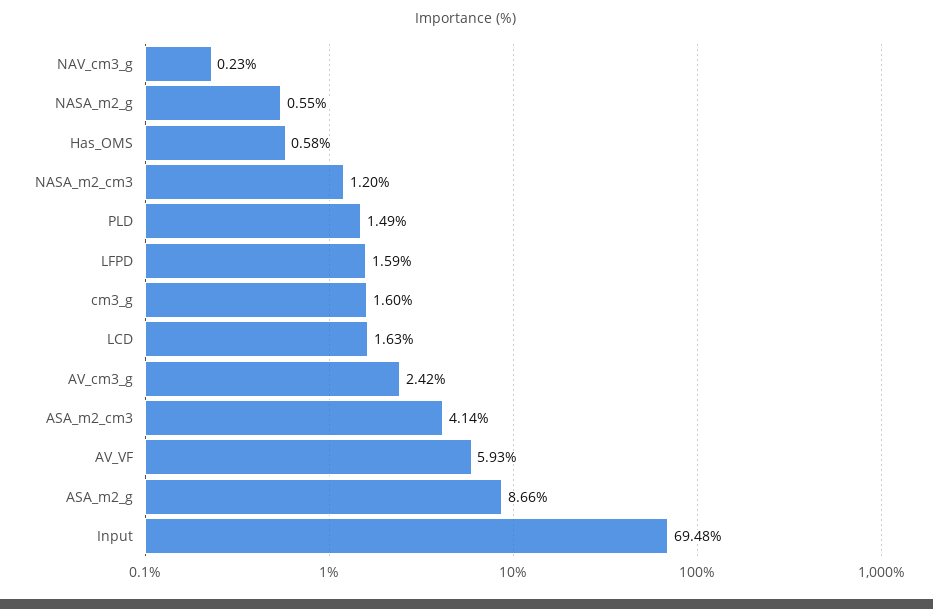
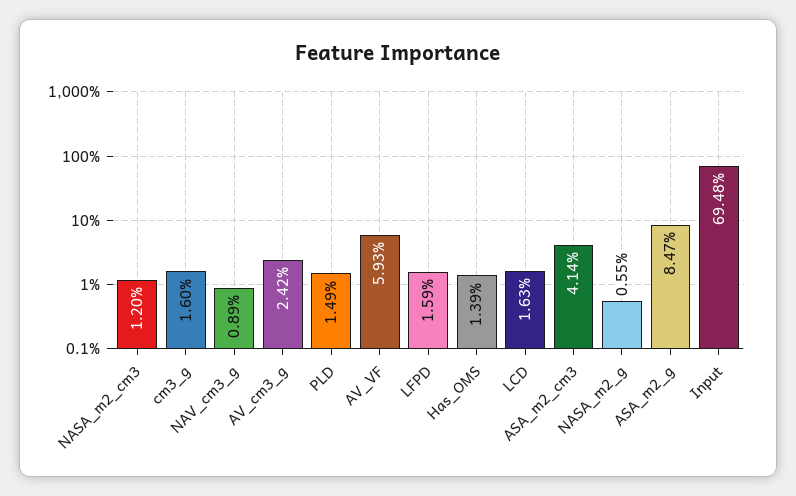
NAV_cm3_g: 0.23 -> 0.89
Has_OMS: 0.58 -> 1.39
ASA_m2_g: 8.66 -> 8.47

